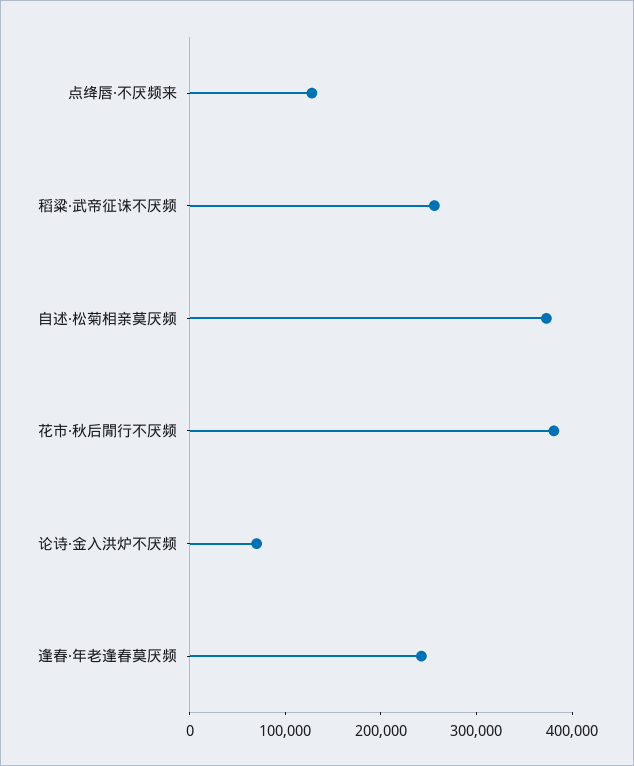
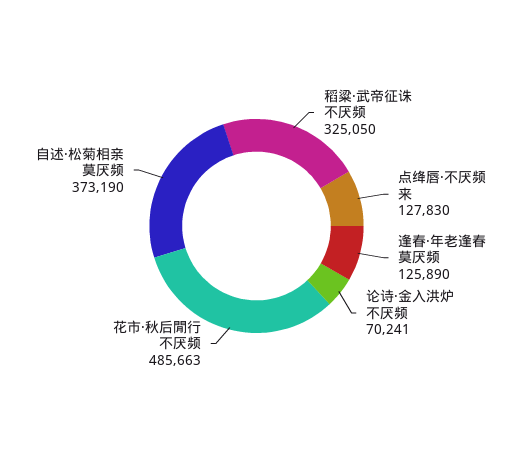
稻粱·武帝征诛不厌频: 260000 -> 325050
花市·秋后閒行不厌频: 380000 -> 485663
逢春·年老逢春莫厌频: 240000 -> 125890

